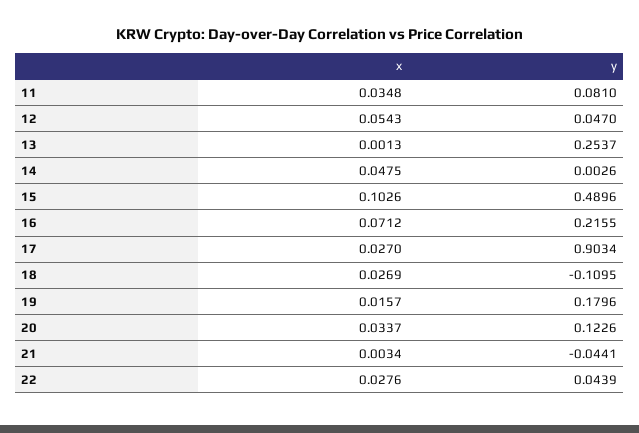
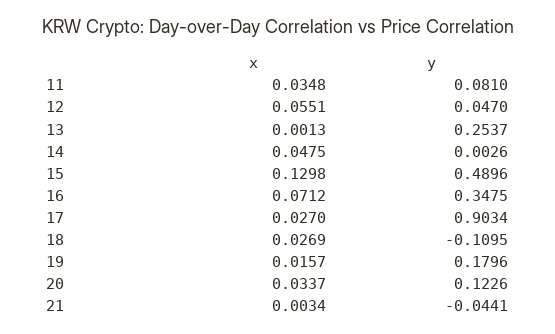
x, 12: 0.0543 -> 0.0551
x, 15: 0.1026 -> 0.1298
y, 16: 0.2155 -> 0.3475
x, 22: 0.0276 -> none
y, 22: 0.0439 -> none

